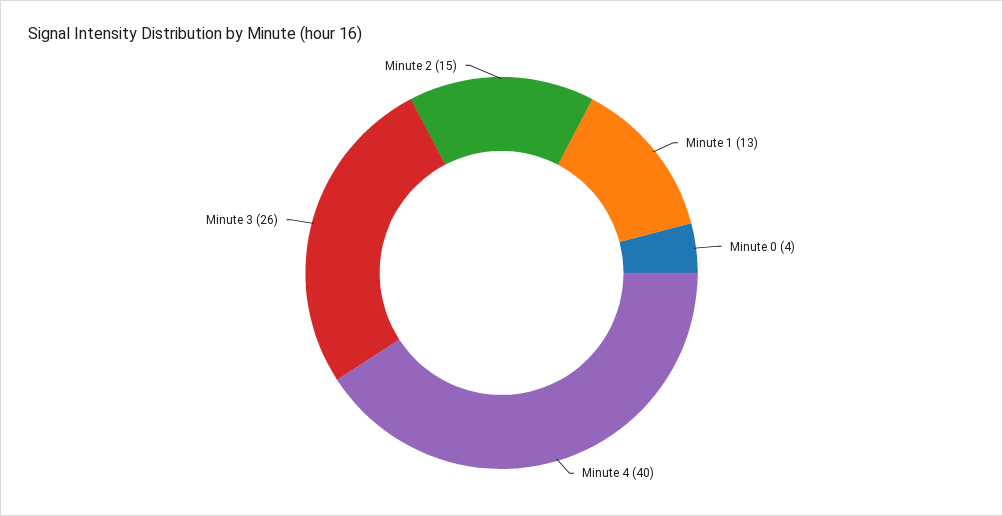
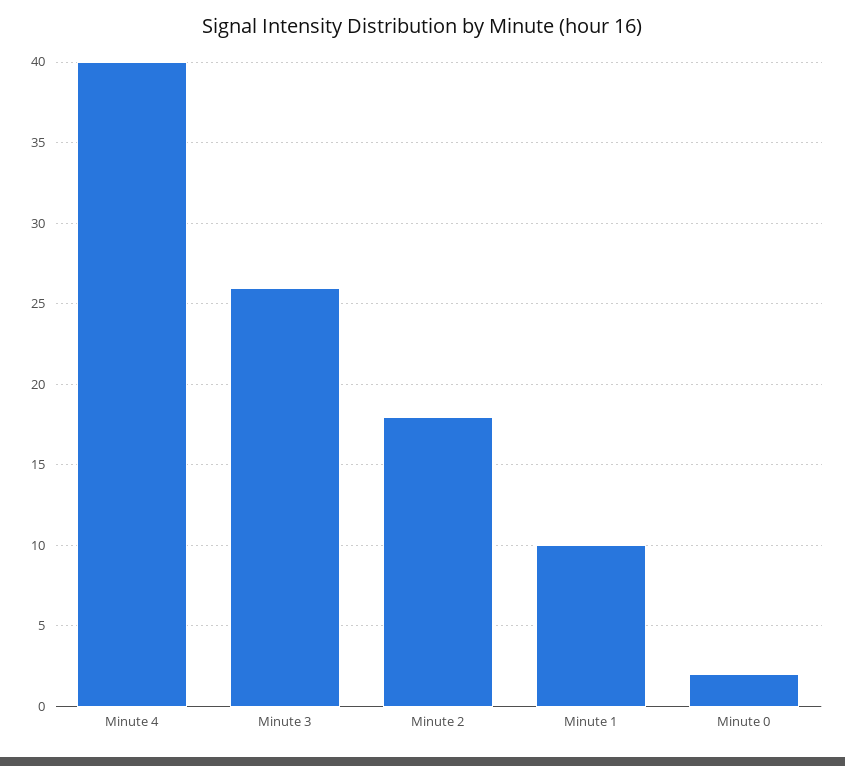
Minute 1: 13 -> 10
Minute 0: 4 -> 2
Minute 2: 15 -> 18

